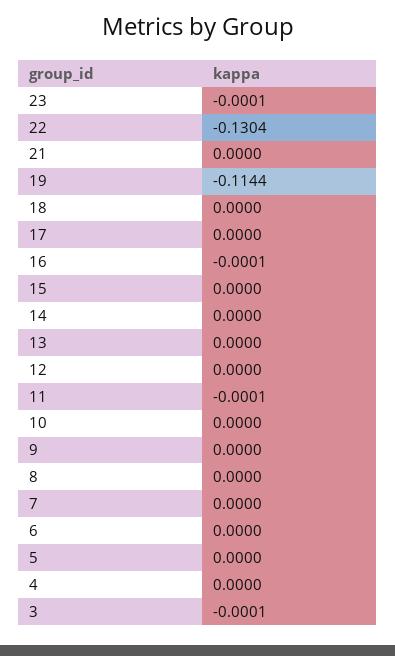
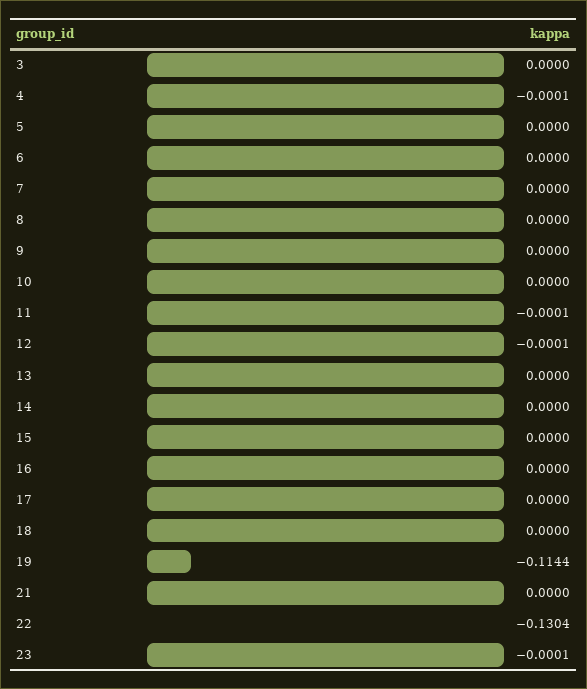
16: -0.0001 -> 0
12: 0 -> -0.0001
4: 0 -> -0.0001
3: -0.0001 -> 0

